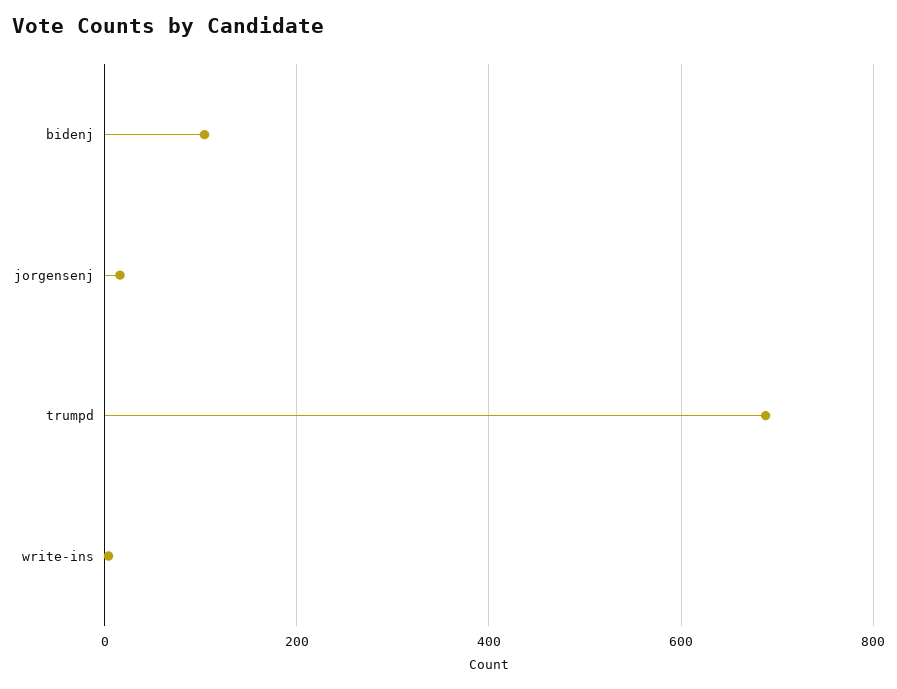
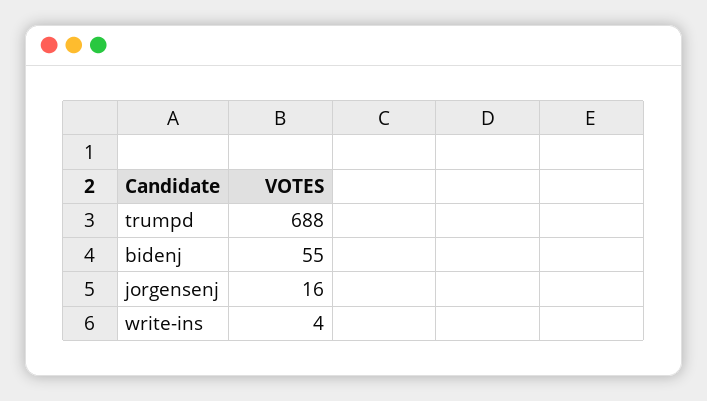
bidenj: 100 -> 55

